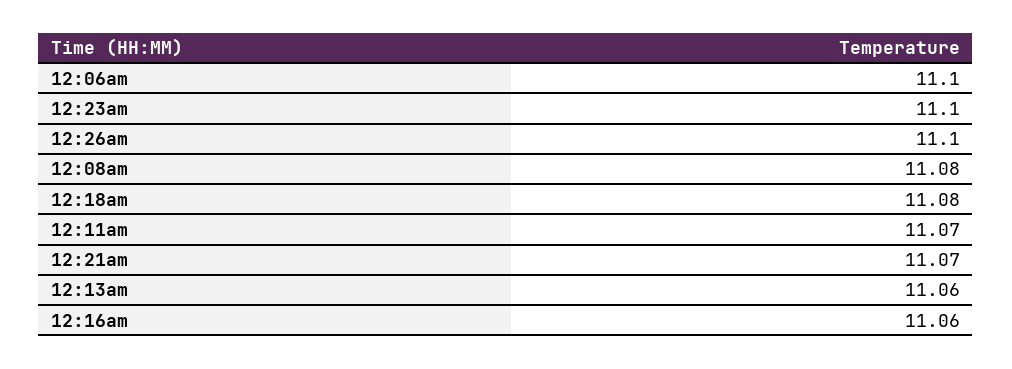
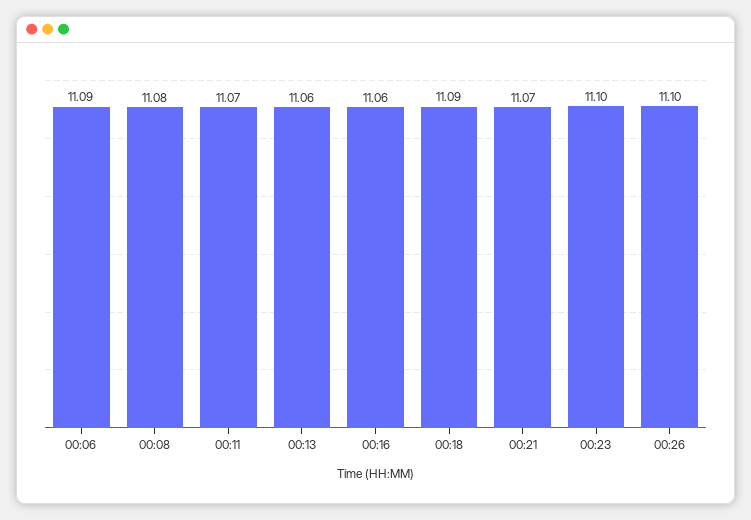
12:06am: 11.1 -> 11.09
12:18am: 11.08 -> 11.09

